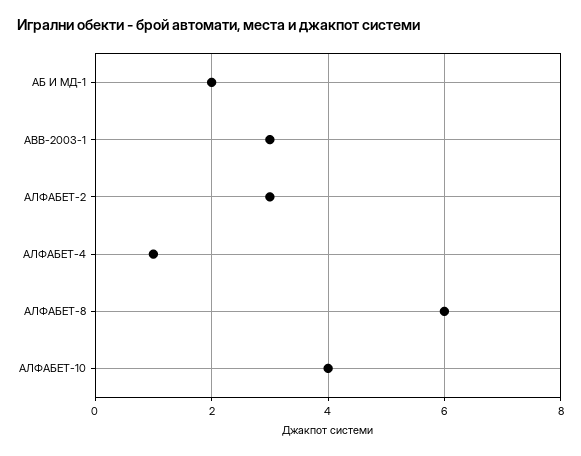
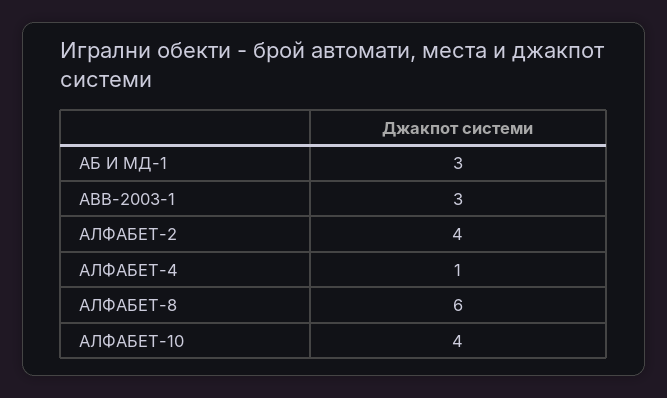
АБ И МД-1: 2 -> 3
АЛФАБЕТ-2: 3 -> 4

